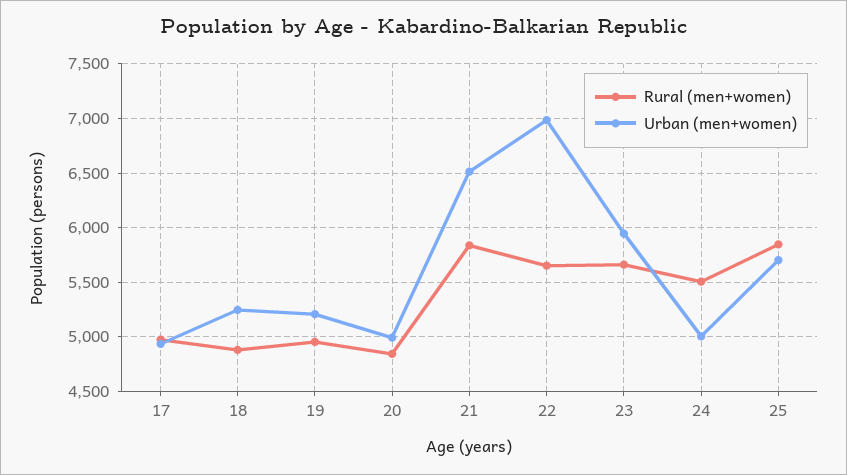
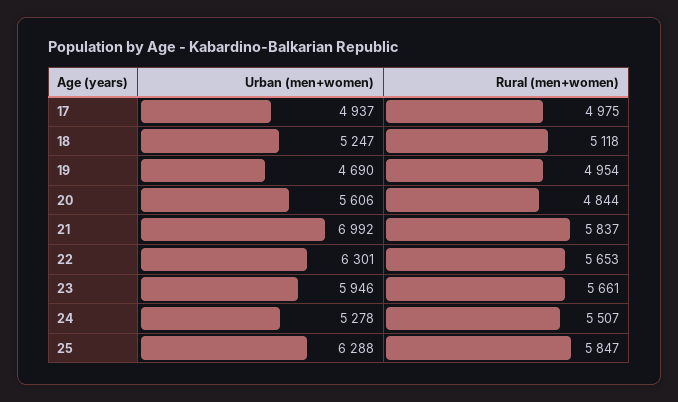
Rural (men+women), 18: 4900 -> 5118
Urban (men+women), 19: 5200 -> 4690
Urban (men+women), 20: 5000 -> 5606
Urban (men+women), 21: 6500 -> 6992
Urban (men+women), 22: 7000 -> 6301
Urban (men+women), 24: 5000 -> 5278
Urban (men+women), 25: 5700 -> 6288

